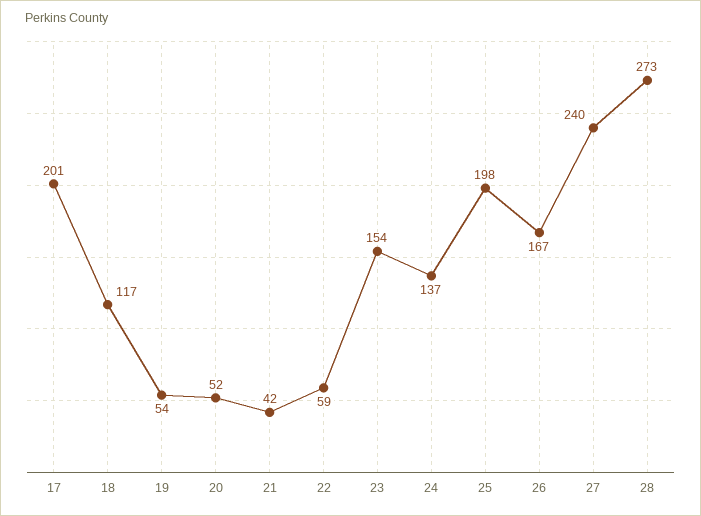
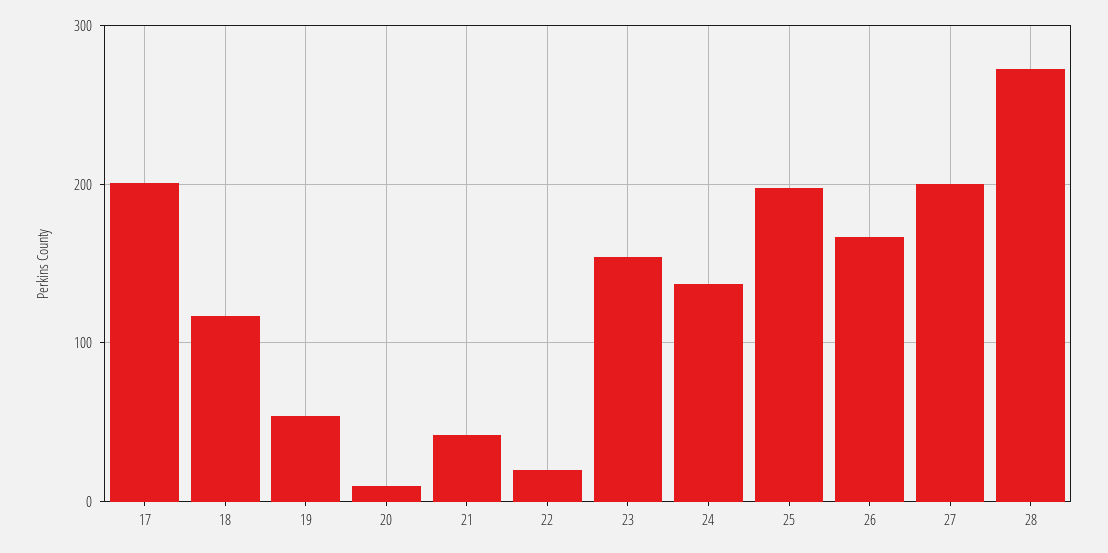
20: 52 -> 10
22: 59 -> 20
27: 240 -> 200

